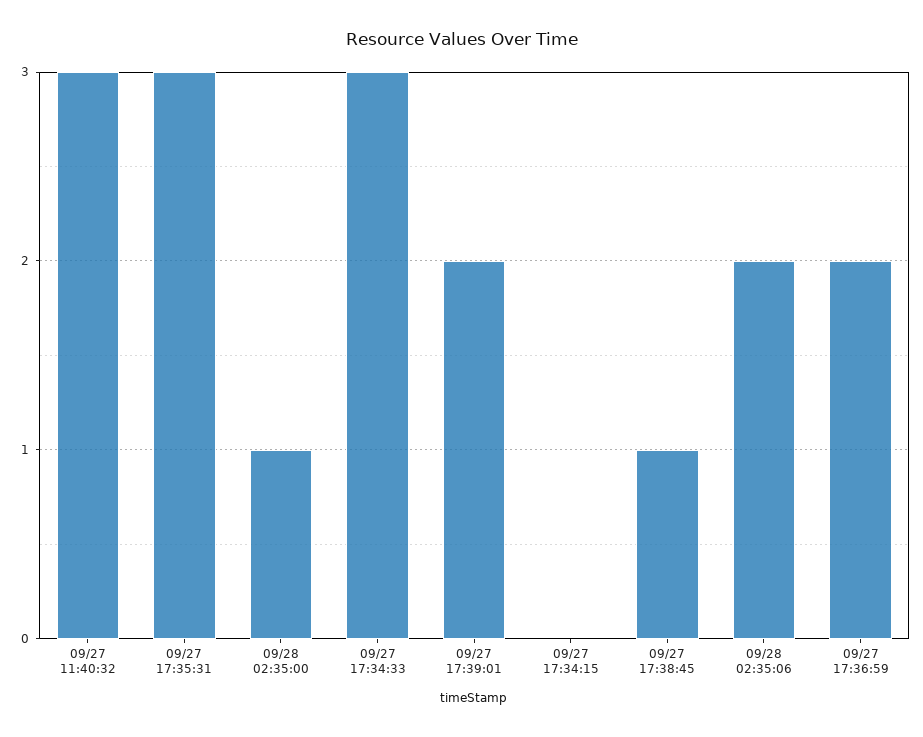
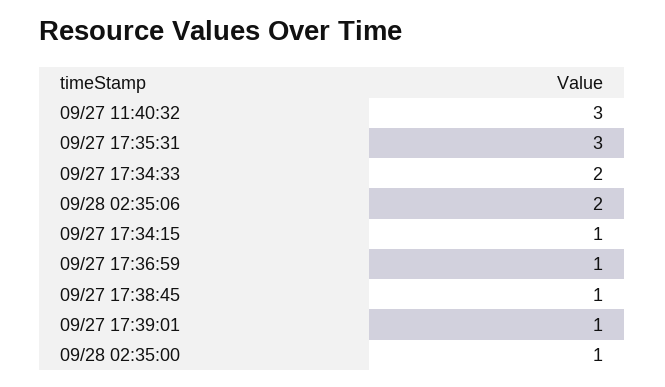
09/27 17:34:33: 3 -> 2
09/27 17:39:01: 2 -> 1
09/27 17:34:15: 0 -> 1
09/27 17:36:59: 2 -> 1

